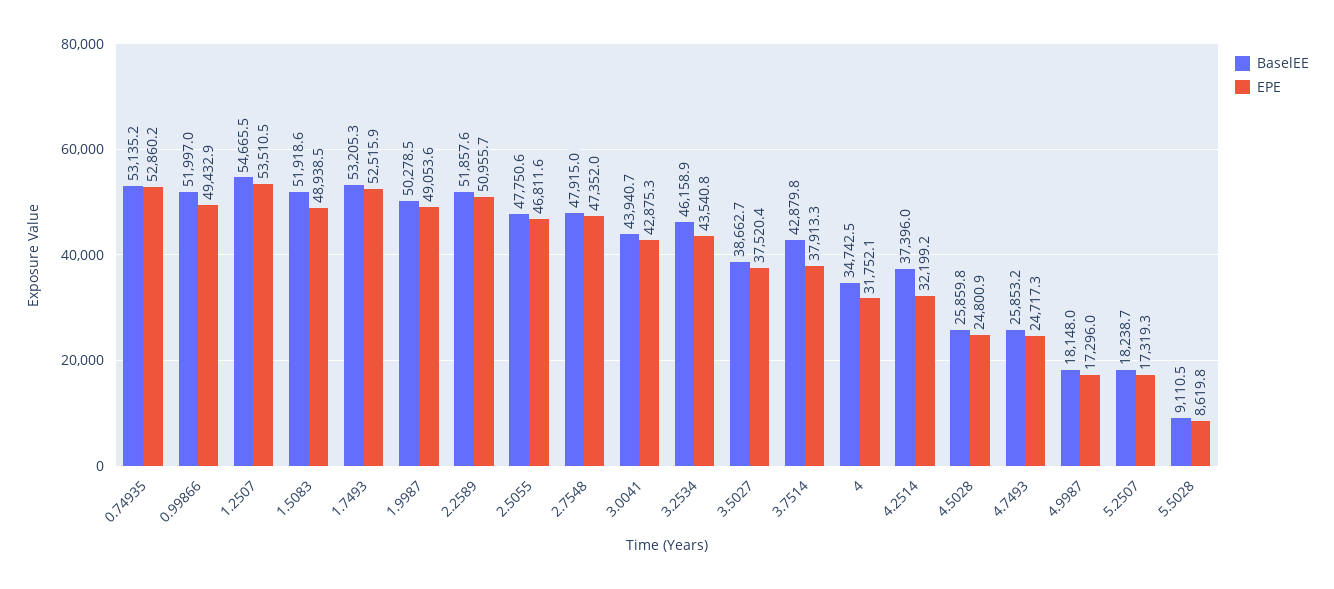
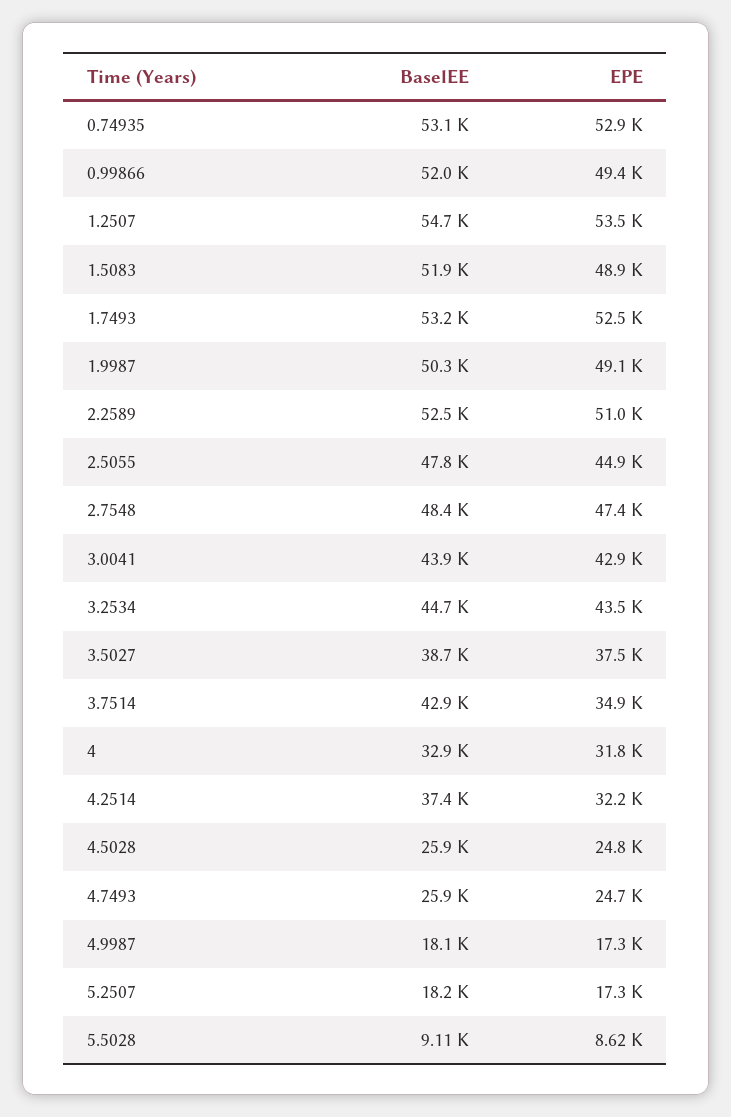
BaselEE, 2.2589: 51857.6 -> 52500
EPE, 2.5055: 46811.6 -> 44900
BaselEE, 2.7548: 47915 -> 48400
BaselEE, 3.2534: 46158.9 -> 44700
EPE, 3.7514: 37913.3 -> 34900
BaselEE, 4: 34742.5 -> 32900

